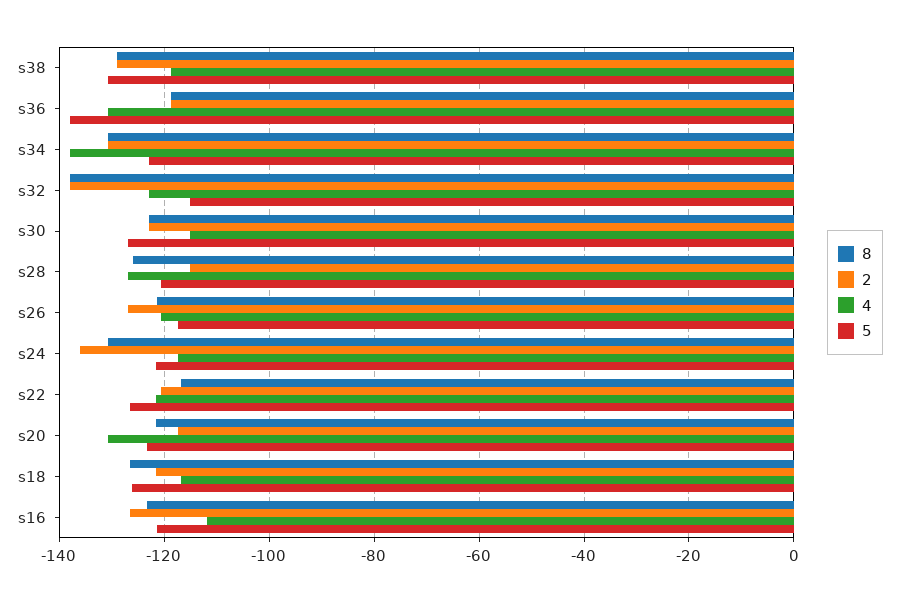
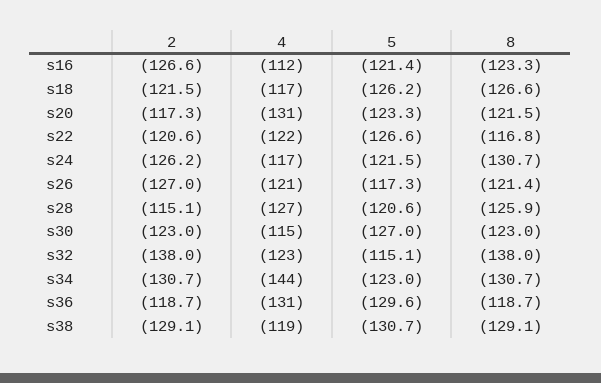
5, s36: -138 -> -129.6
4, s34: -138 -> -144
2, s24: -136 -> -126.2

